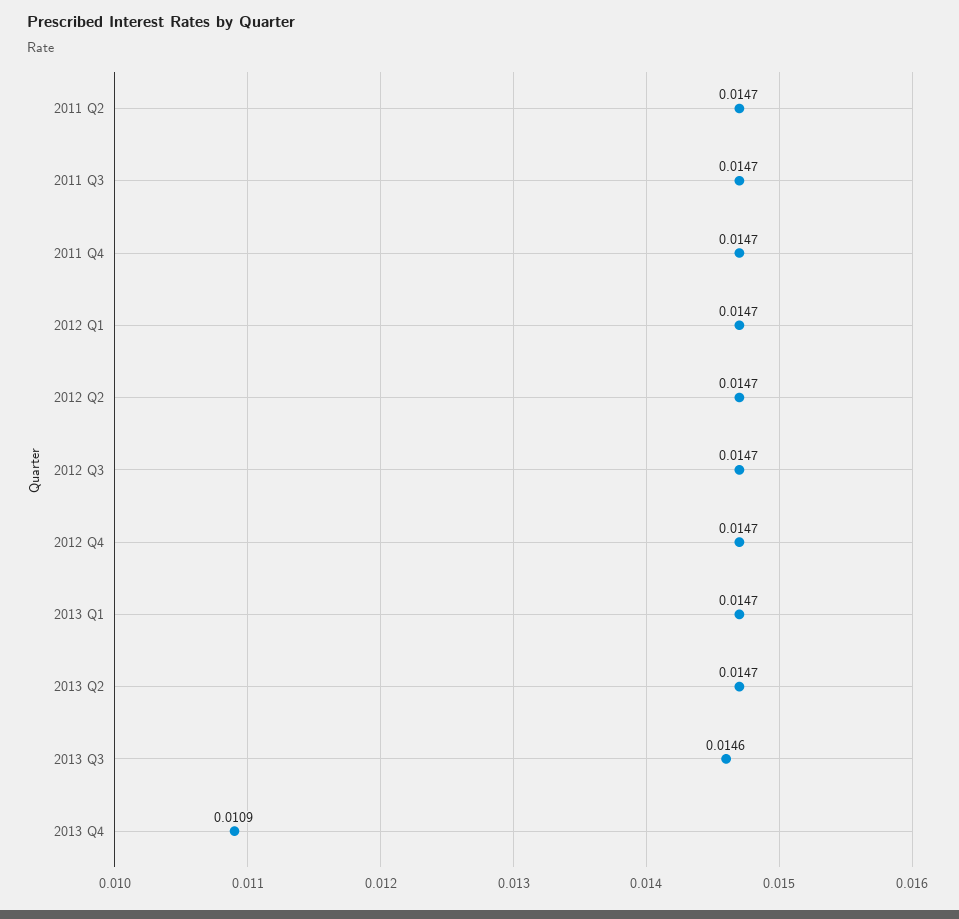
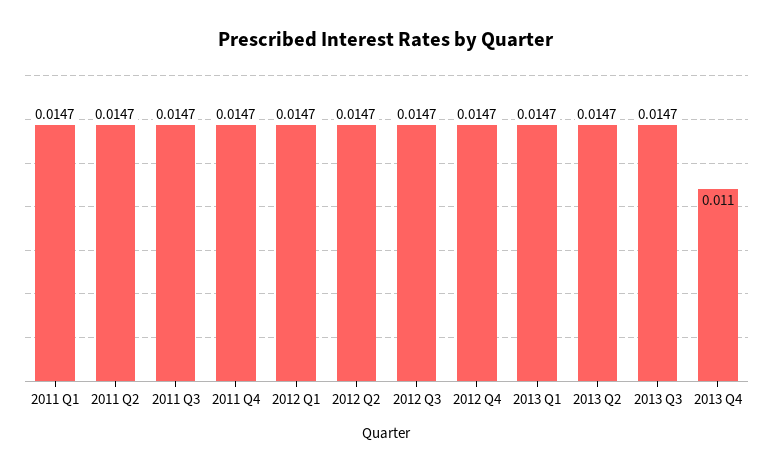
2013 Q3: 0.0146 -> 0.0147
2013 Q4: 0.0109 -> 0.011
2011 Q1: none -> 0.0147

